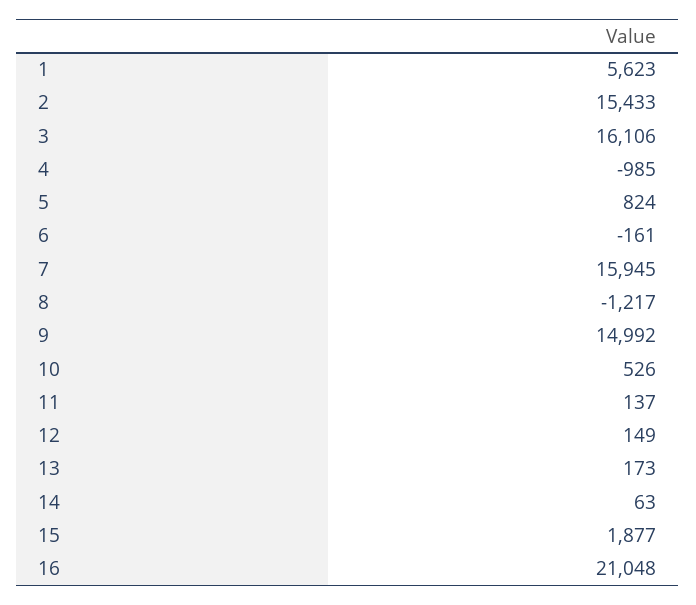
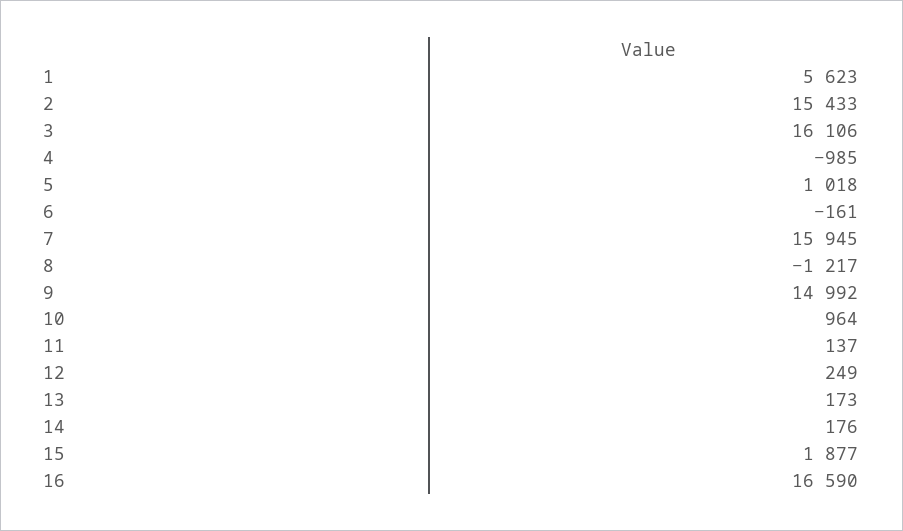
5: 824 -> 1018
10: 526 -> 964
12: 149 -> 249
14: 63 -> 176
16: 21048 -> 16590

